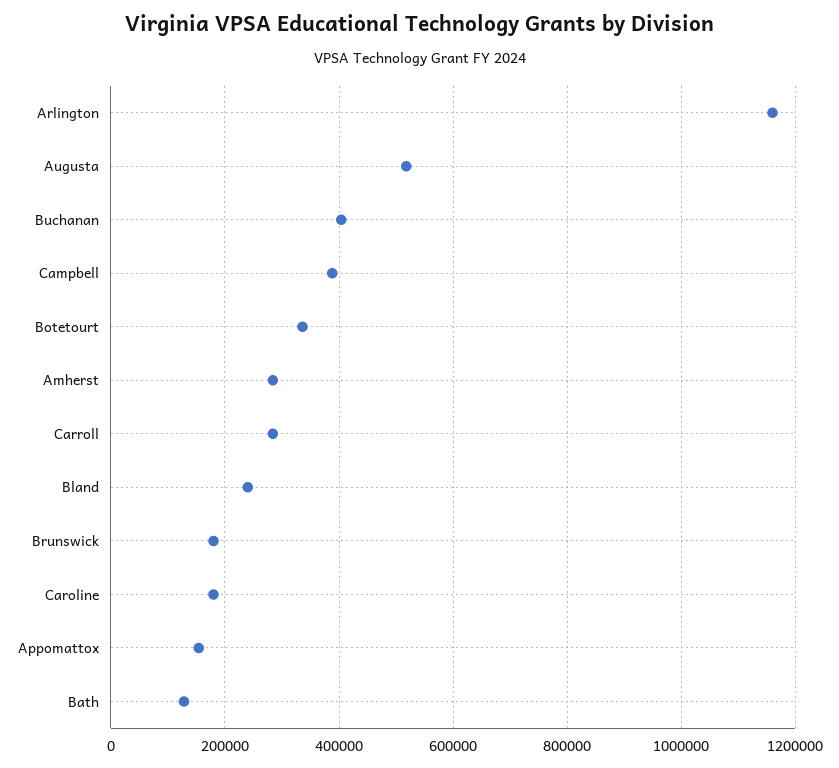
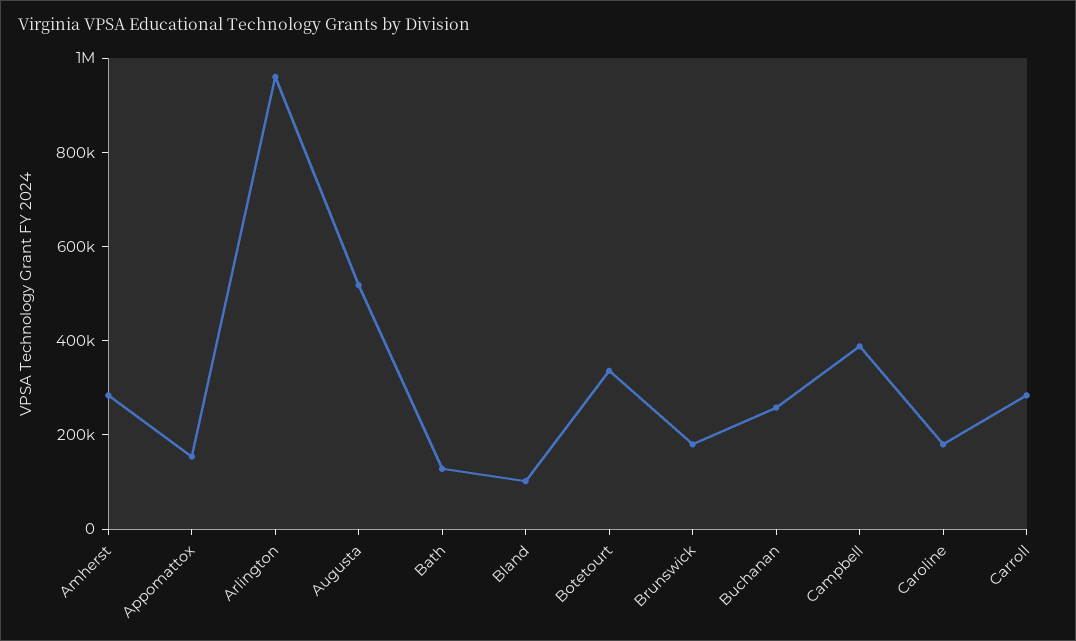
Arlington: 1160000 -> 950000
Buchanan: 400000 -> 250000
Bland: 240000 -> 100000

